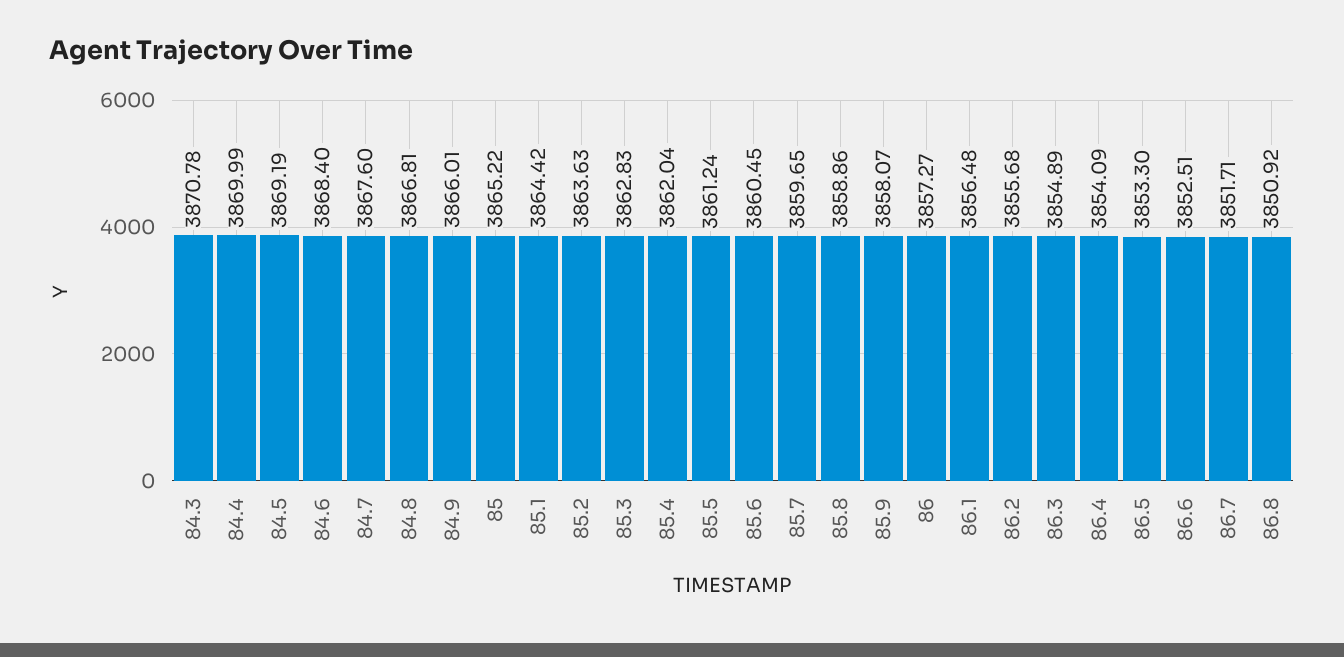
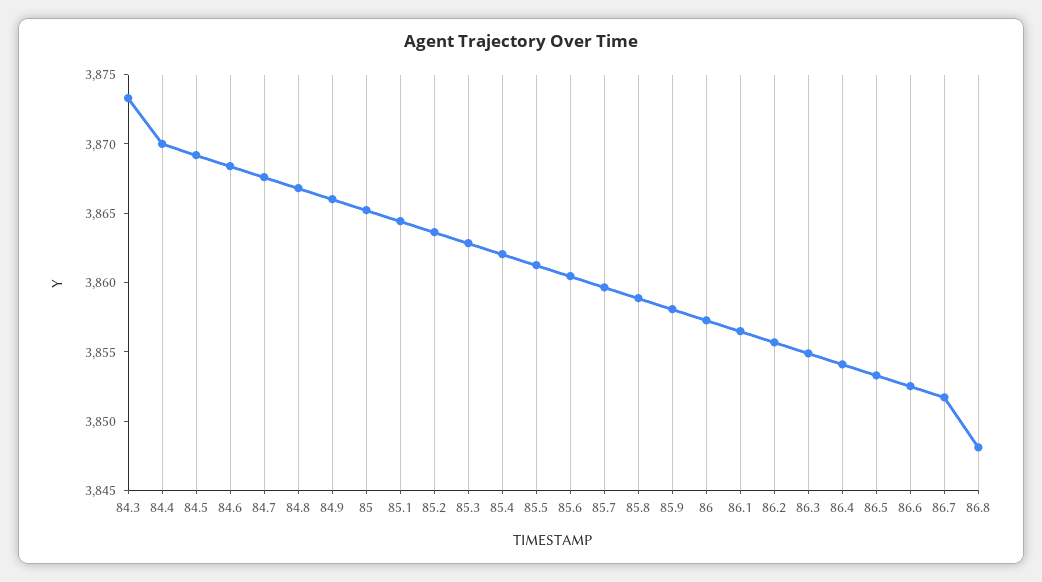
84.3: 3870.78 -> 3873
86.8: 3850.92 -> 3848

